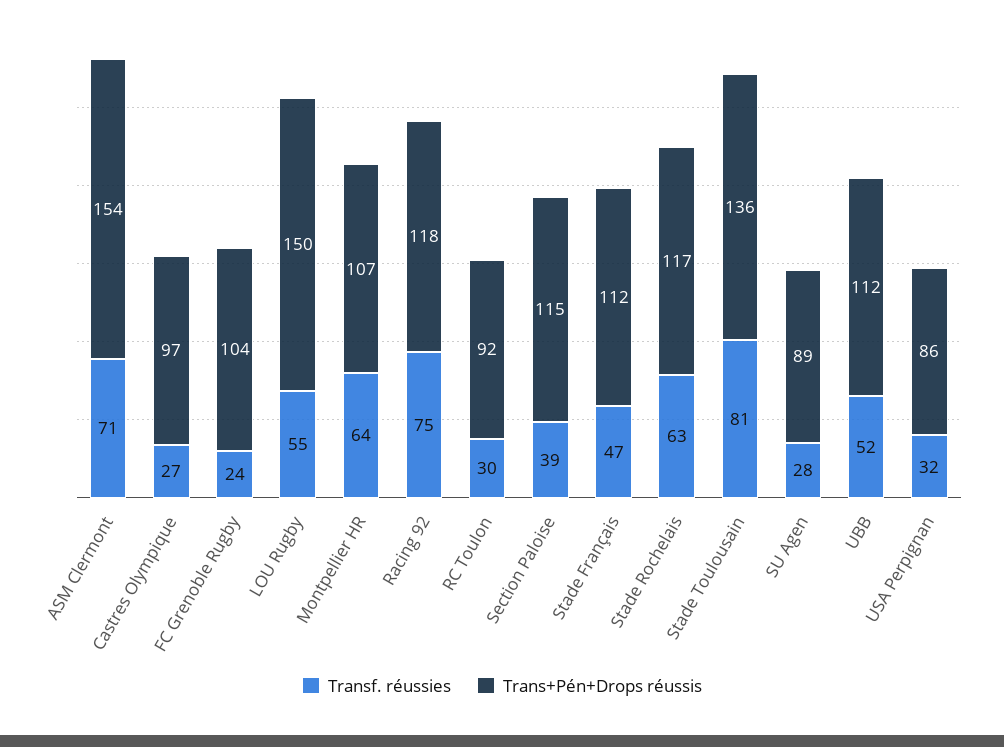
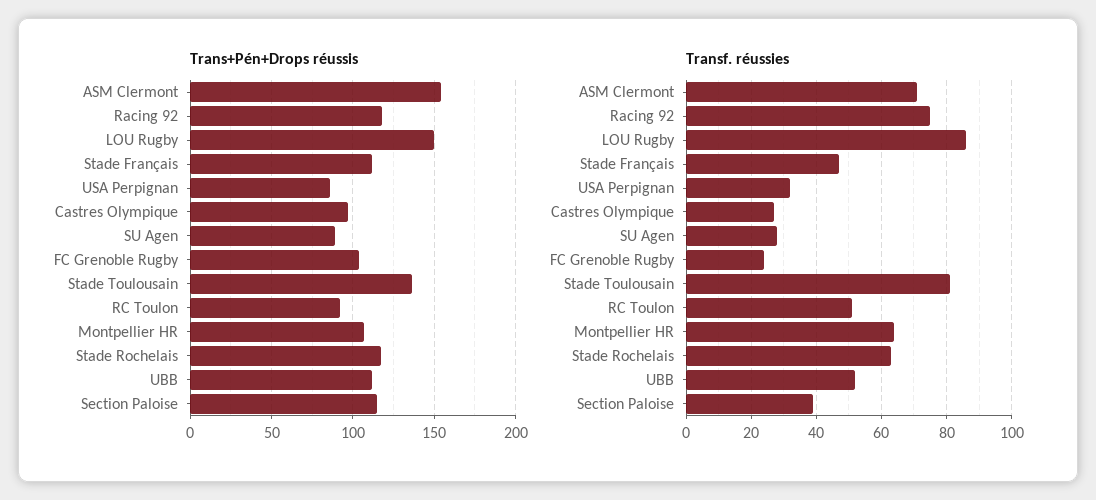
Transf. réussies, LOU Rugby: 55 -> 85
Transf. réussies, RC Toulon: 30 -> 50

